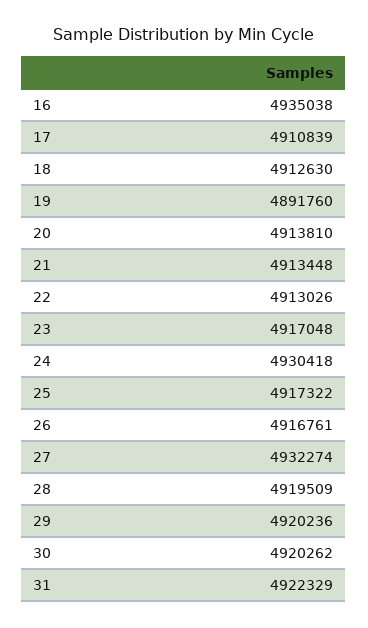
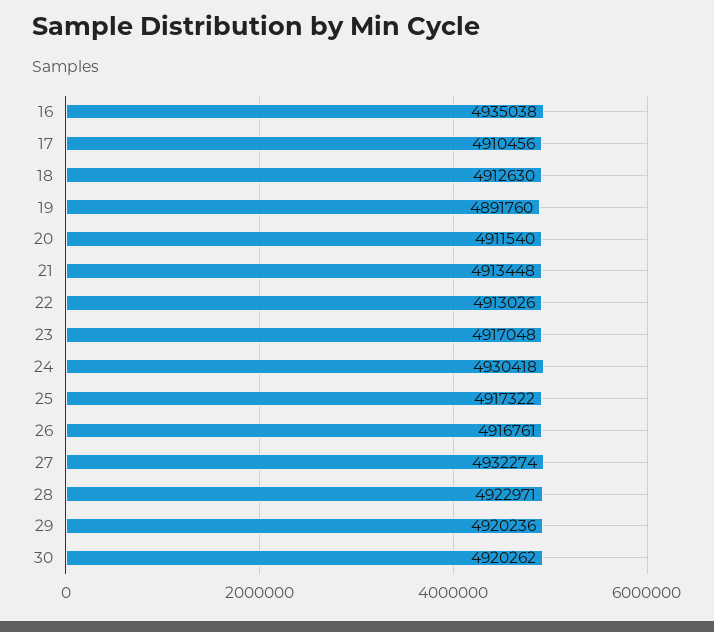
17: 4910839 -> 4910456
20: 4913810 -> 4911540
28: 4919509 -> 4922971
31: 4922329 -> none

